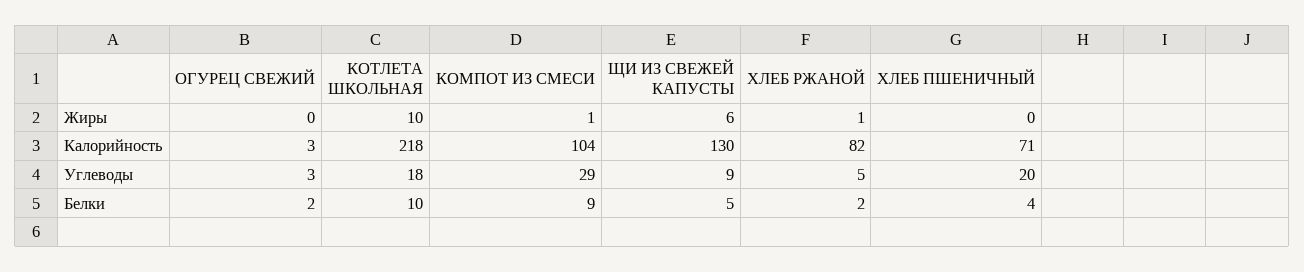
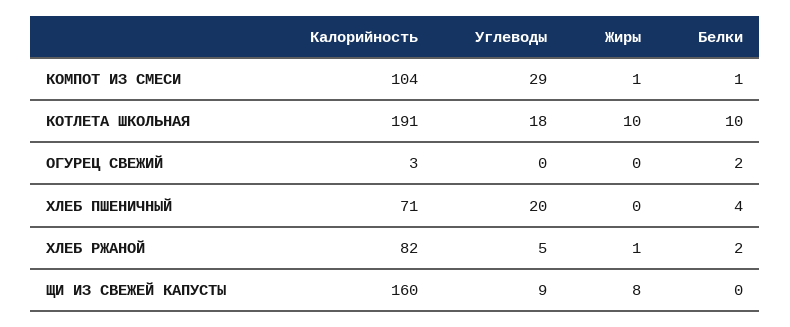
ЩИ ИЗ СВЕЖЕЙ КАПУСТЫ, Жиры: 6 -> 8
КОТЛЕТА ШКОЛЬНАЯ, Калорийность: 218 -> 191
ЩИ ИЗ СВЕЖЕЙ КАПУСТЫ, Калорийность: 130 -> 160
ОГУРЕЦ СВЕЖИЙ, Углеводы: 3 -> 0
КОМПОТ ИЗ СМЕСИ, Белки: 9 -> 1
ЩИ ИЗ СВЕЖЕЙ КАПУСТЫ, Белки: 5 -> 0

